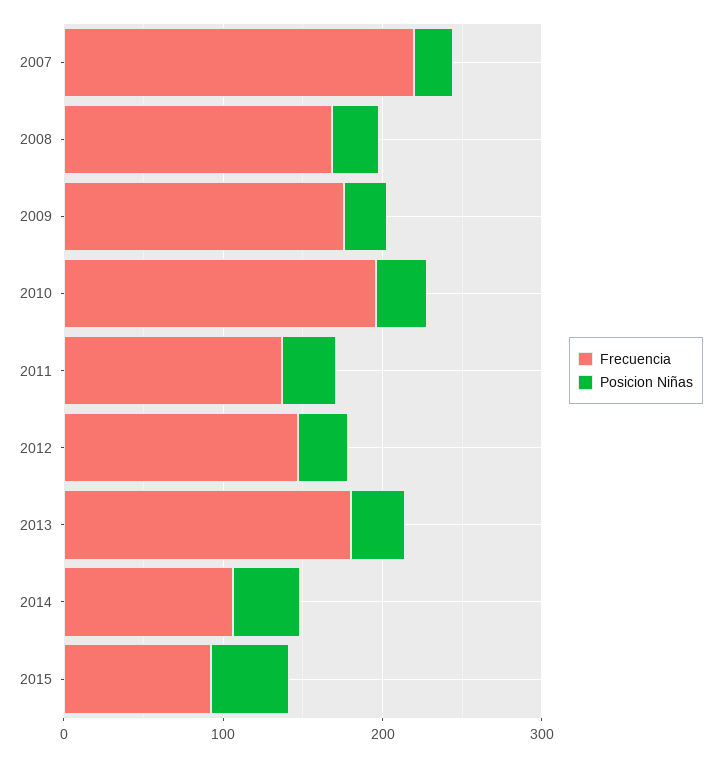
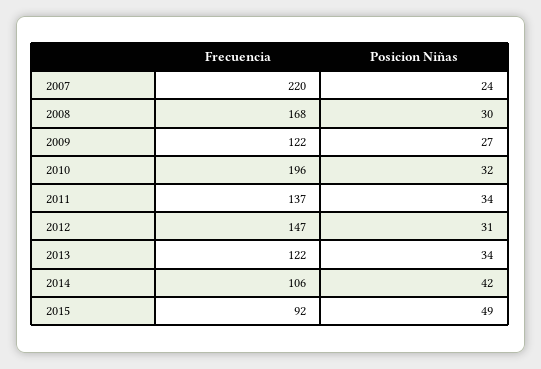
Frecuencia, 2009: 180 -> 122
Frecuencia, 2013: 180 -> 122

